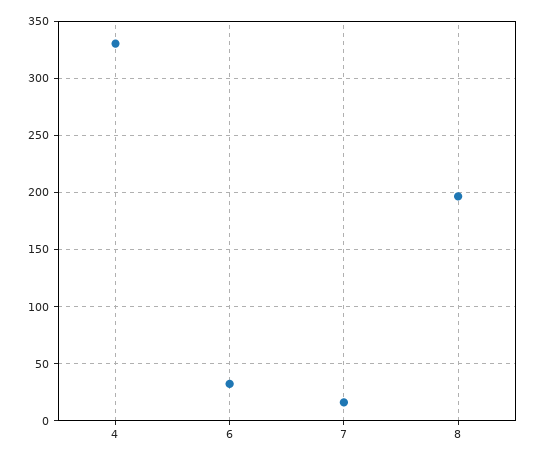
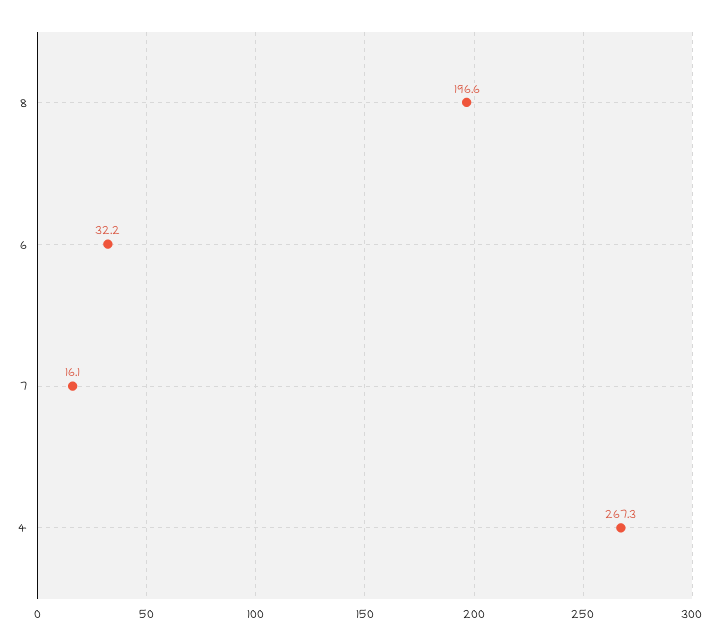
4: 330 -> 267.3

